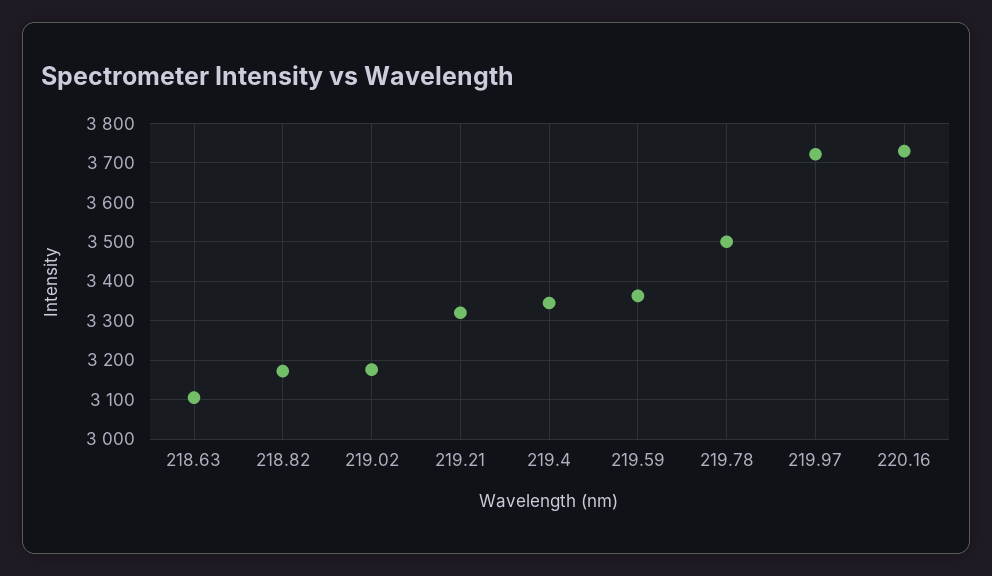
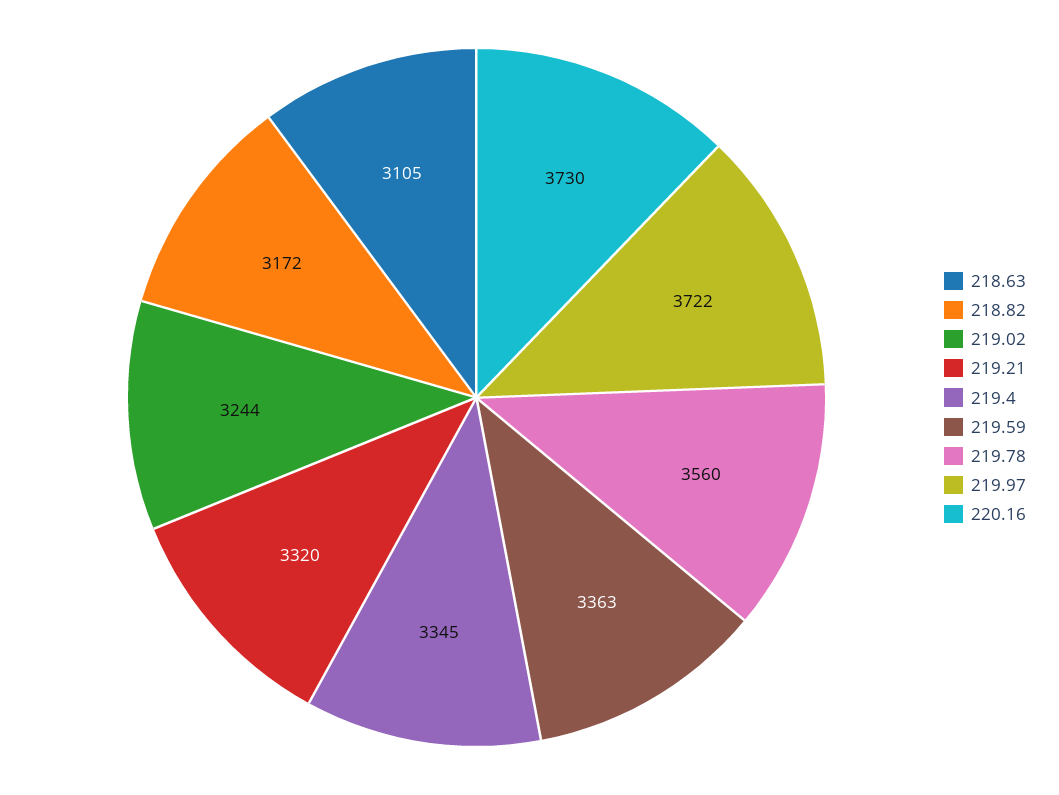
219.02: 3180 -> 3244
219.78: 3500 -> 3560

